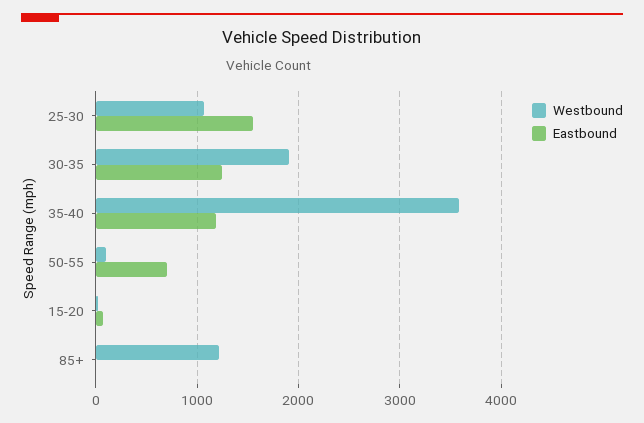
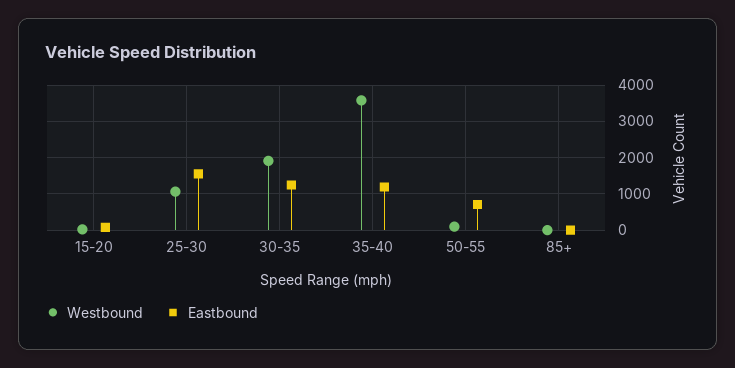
Westbound, 85+: 1200 -> 0

